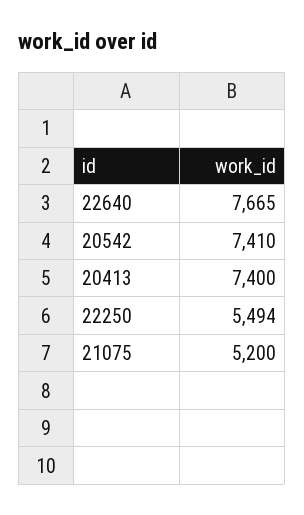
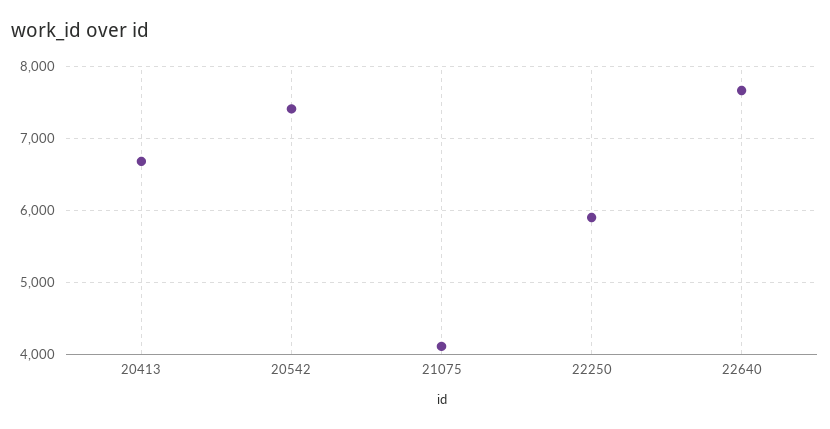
20413: 7400 -> 6700
22250: 5494 -> 5900
21075: 5200 -> 4100

